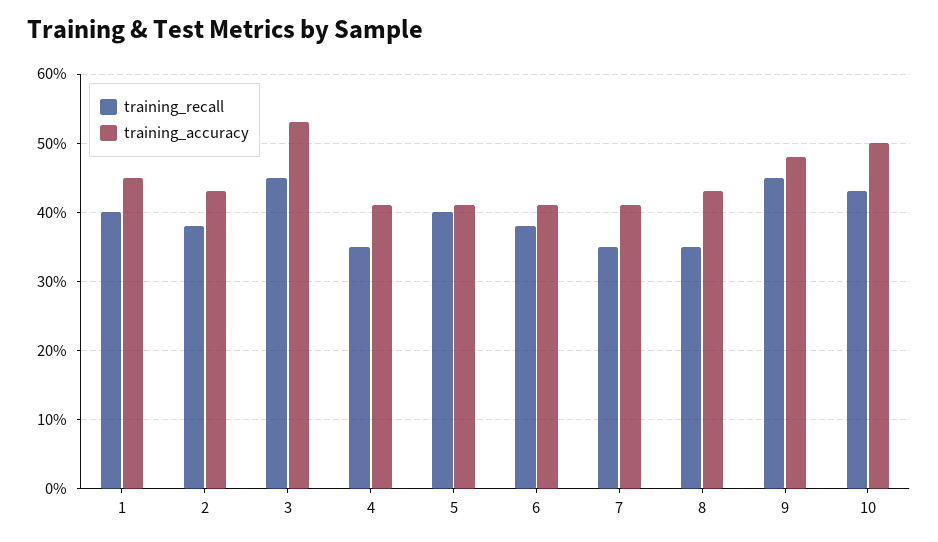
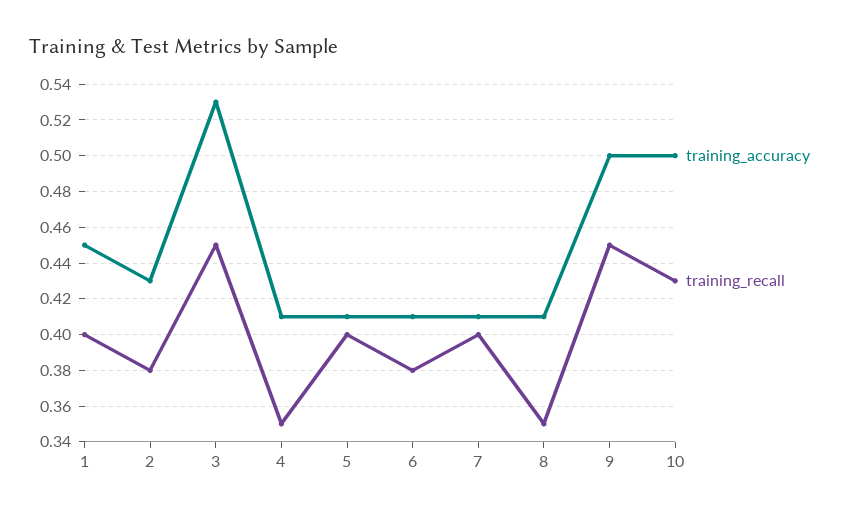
training_recall, 7: 0.35 -> 0.4
training_accuracy, 8: 0.43 -> 0.41
training_accuracy, 9: 0.48 -> 0.5

